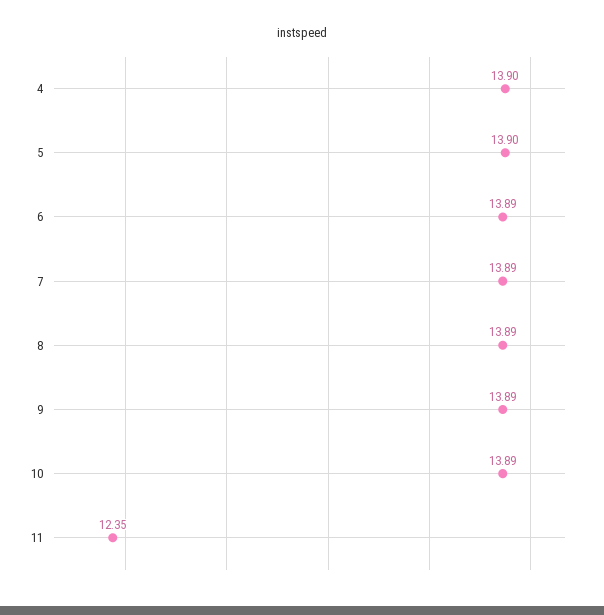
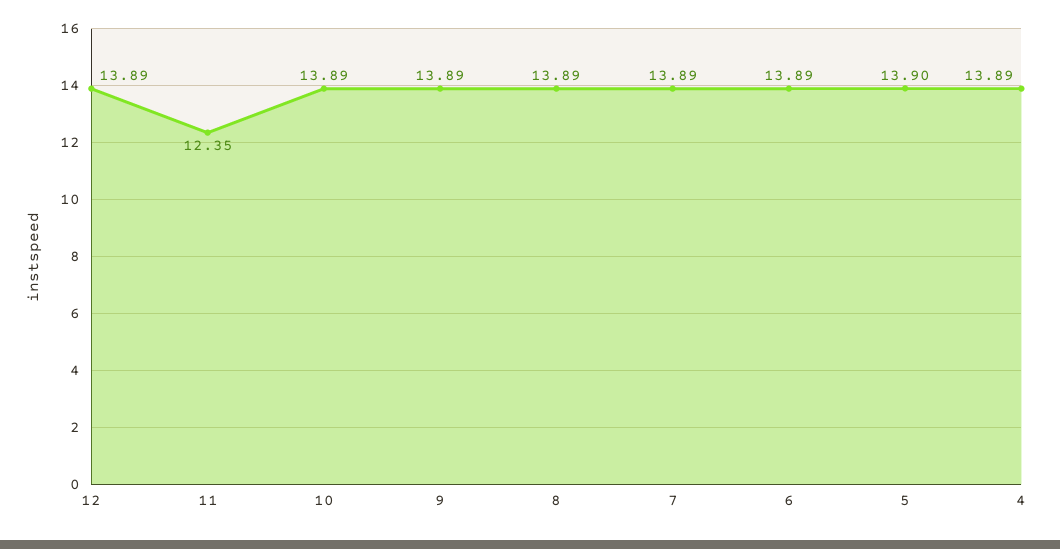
4: 13.9 -> 13.89
12: none -> 13.89

